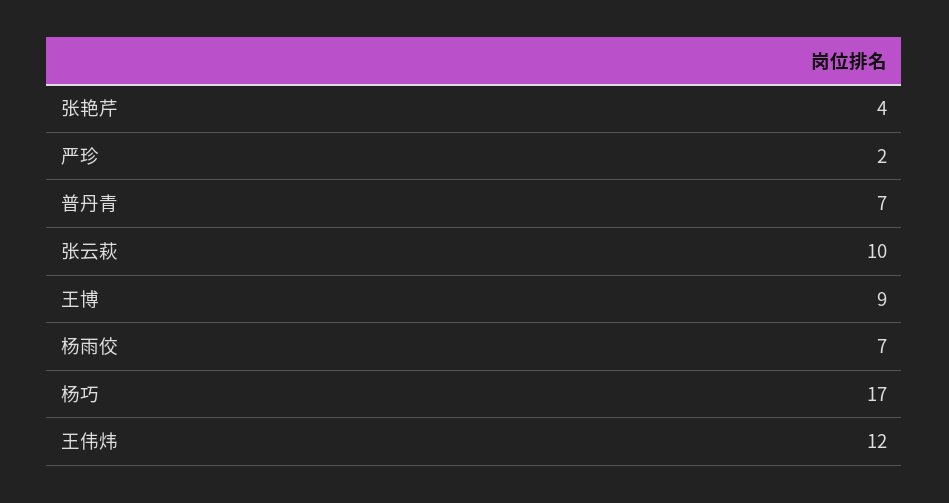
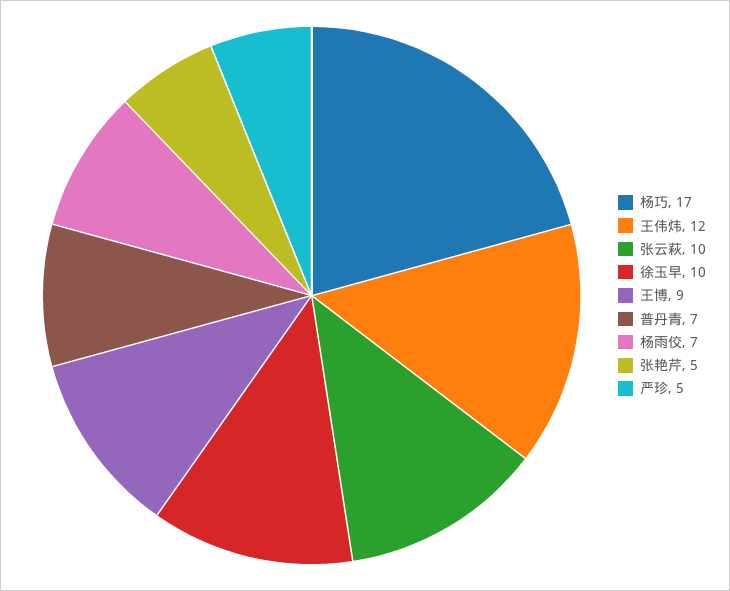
张艳芹: 4 -> 5
严珍: 2 -> 5
徐玉早: none -> 10

